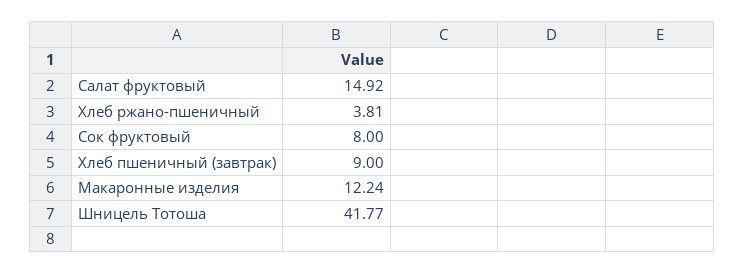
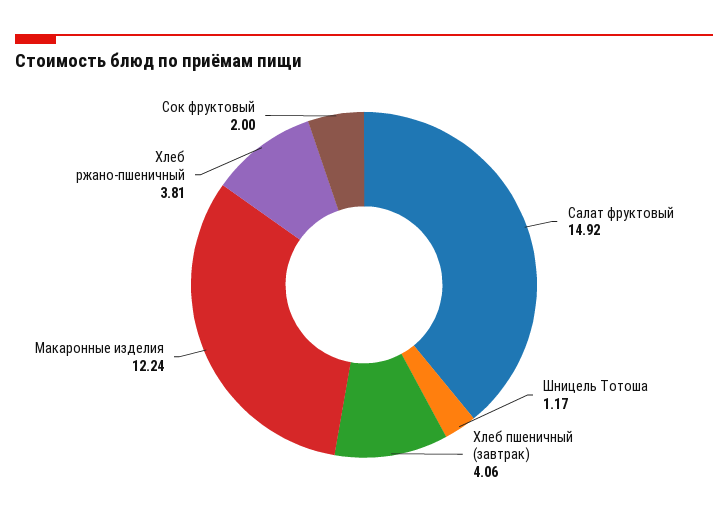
Сок фруктовый: 8 -> 2
Хлеб пшеничный (завтрак): 9 -> 4.06
Шницель Тотоша: 41.77 -> 1.17

